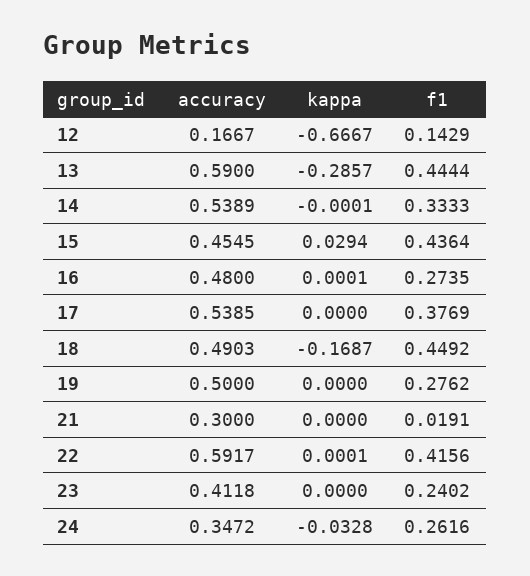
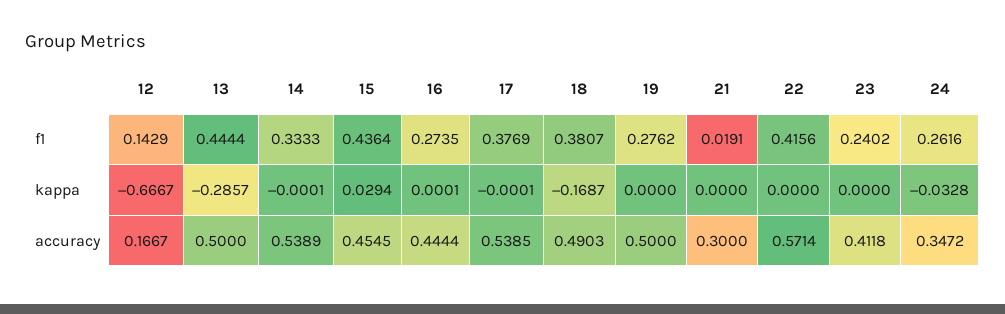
accuracy, 13: 0.59 -> 0.5
accuracy, 16: 0.48 -> 0.4444
kappa, 17: 0 -> -0.0001
f1, 18: 0.4492 -> 0.3807
accuracy, 22: 0.5917 -> 0.5714
kappa, 22: 0.0001 -> 0

